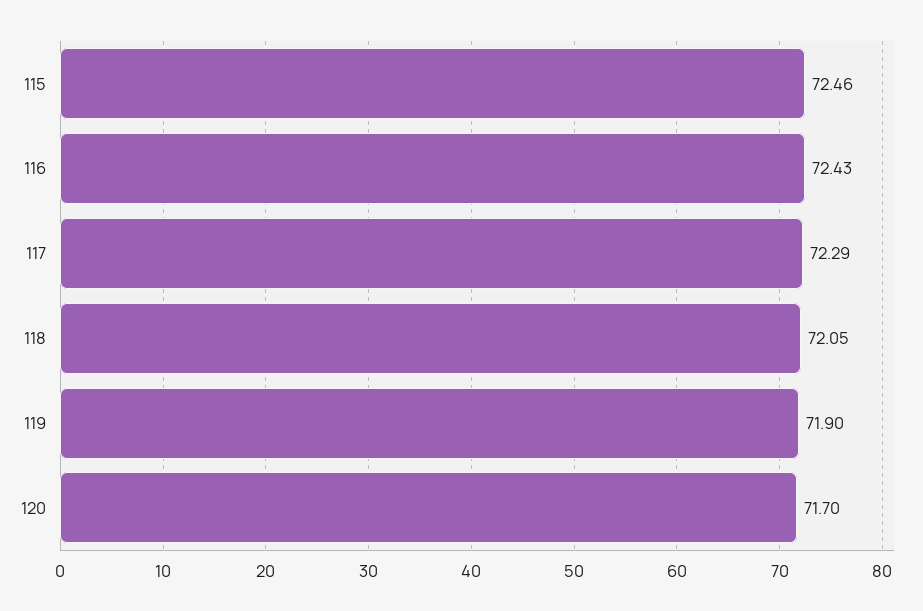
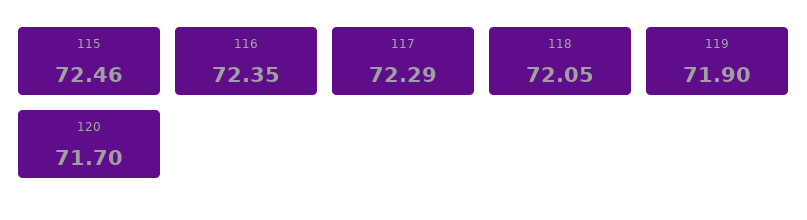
116: 72.43 -> 72.35

